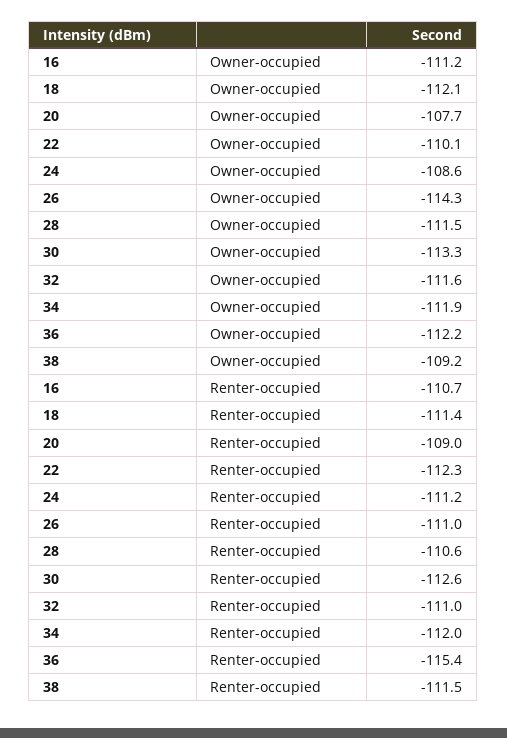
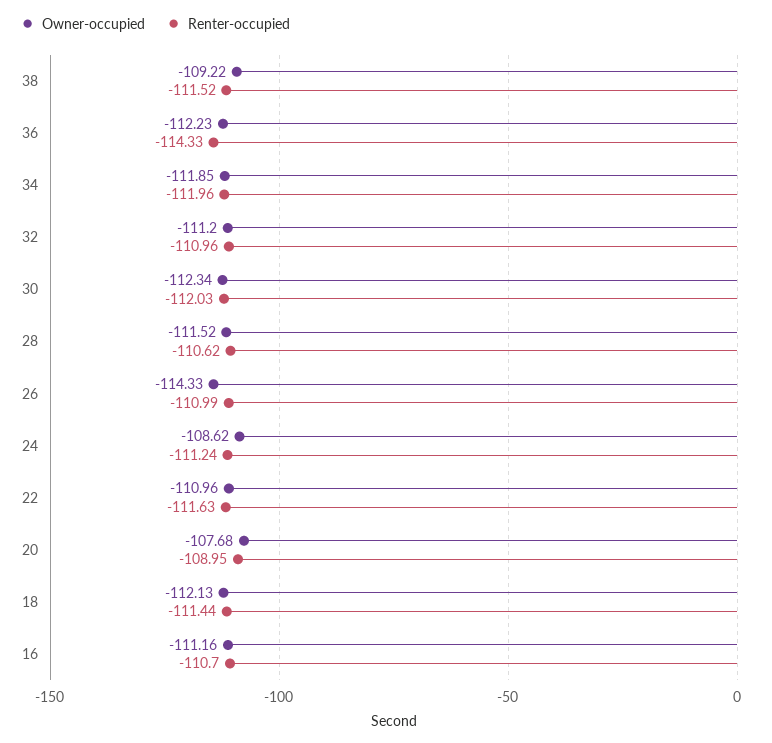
Owner-occupied, 22: -110.1 -> -110.96
Owner-occupied, 30: -113.3 -> -112.34
Owner-occupied, 32: -111.6 -> -111.2
Renter-occupied, 22: -112.3 -> -111.63
Renter-occupied, 30: -112.6 -> -112.03
Renter-occupied, 36: -115.4 -> -114.33

